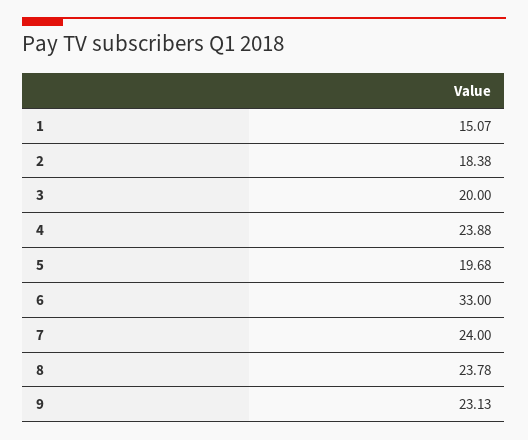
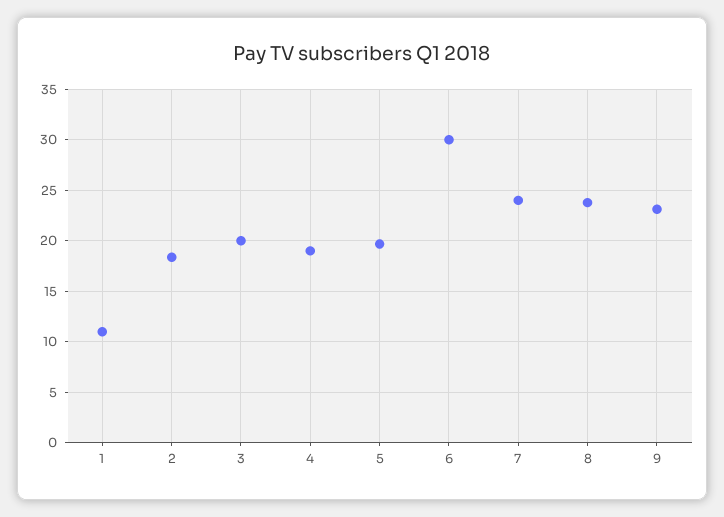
1: 15.07 -> 11
4: 23.88 -> 19
6: 33 -> 30

